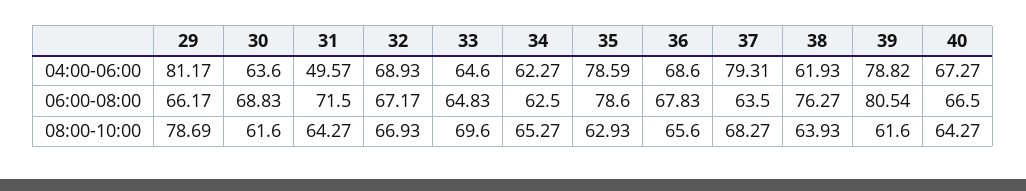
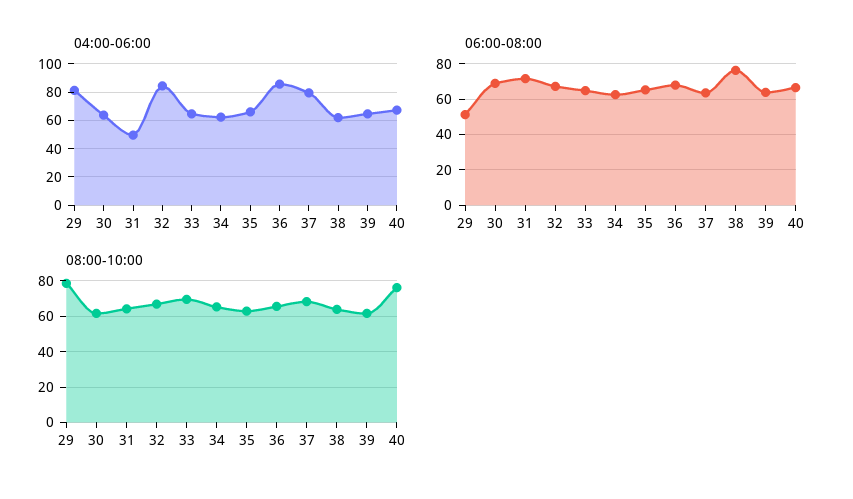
04:00-06:00, 32: 68.93 -> 85
04:00-06:00, 35: 78.59 -> 65
04:00-06:00, 36: 68.6 -> 85
04:00-06:00, 39: 78.82 -> 65
06:00-08:00, 29: 66.17 -> 50
06:00-08:00, 35: 78.6 -> 65
06:00-08:00, 39: 80.54 -> 65
08:00-10:00, 40: 64.27 -> 75

